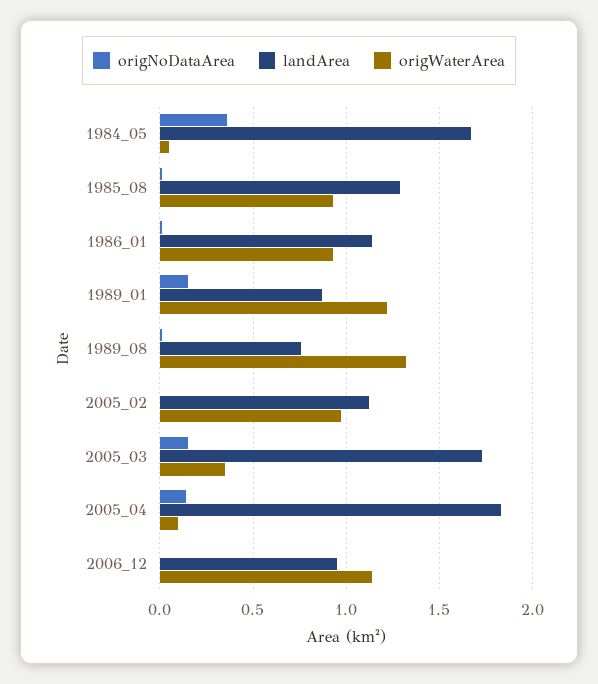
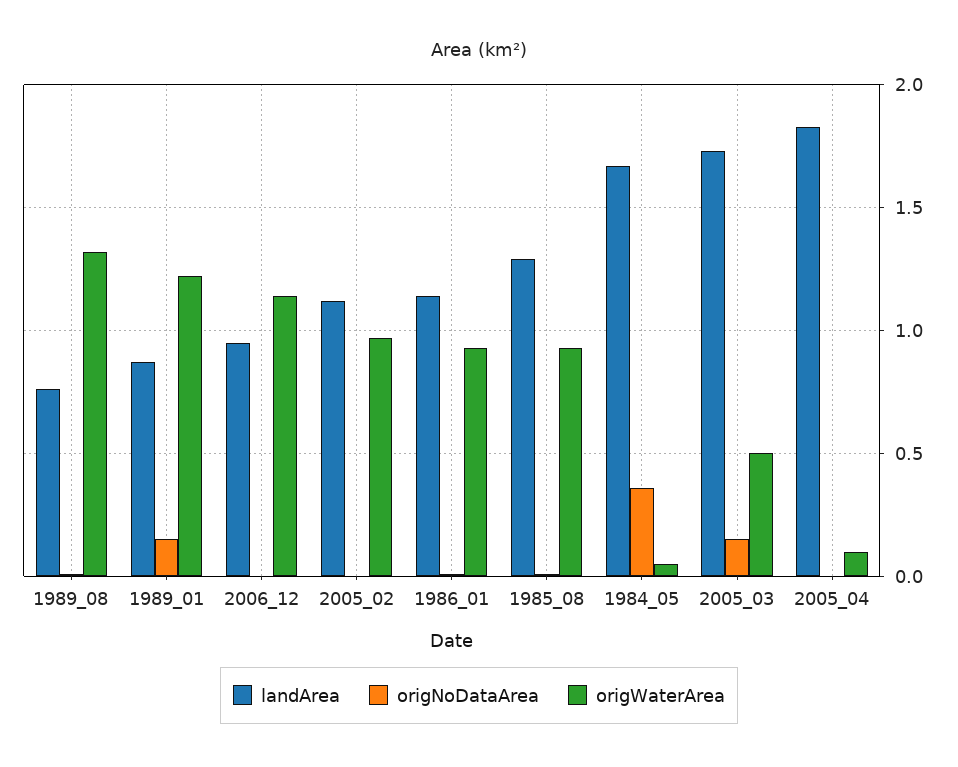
origWaterArea, 2005_03: 0.35 -> 0.5
origNoDataArea, 2005_04: 0.15 -> 0

